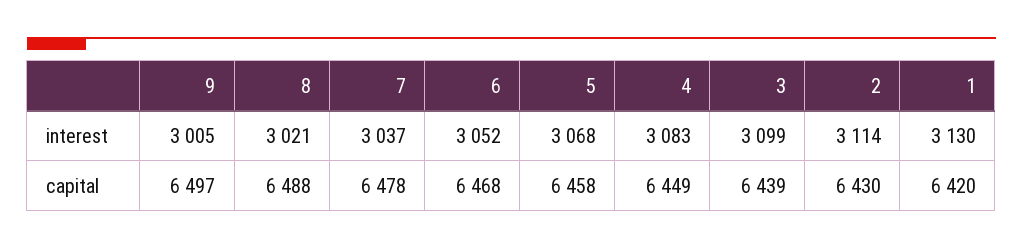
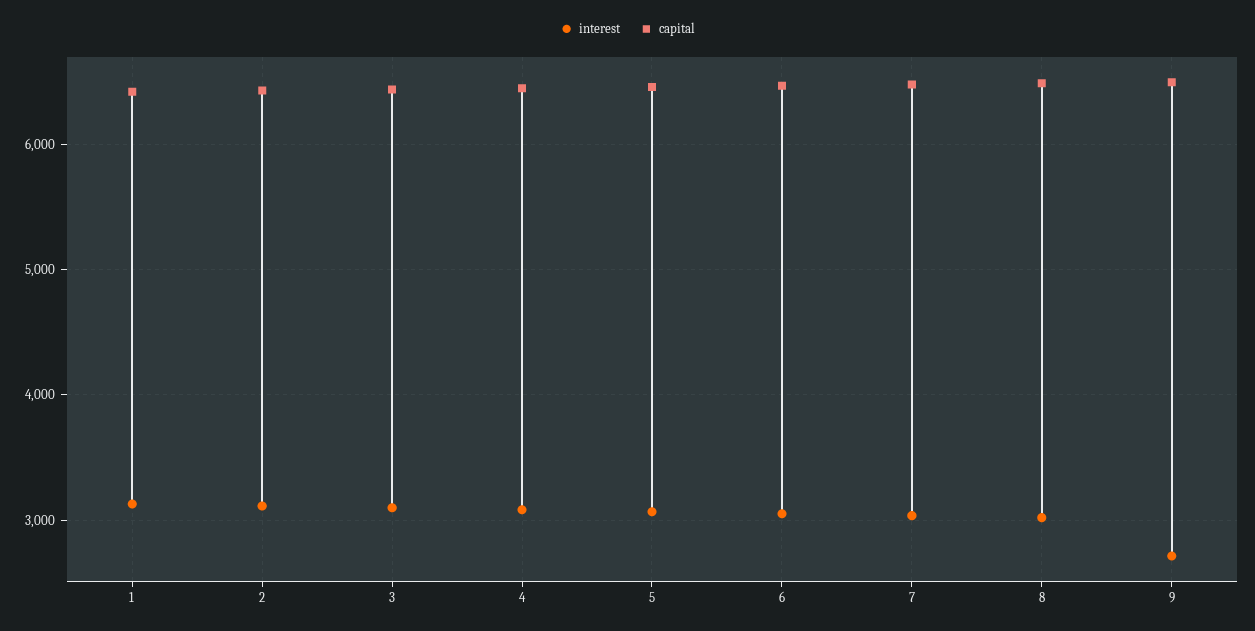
interest, 9: 3005 -> 2700

